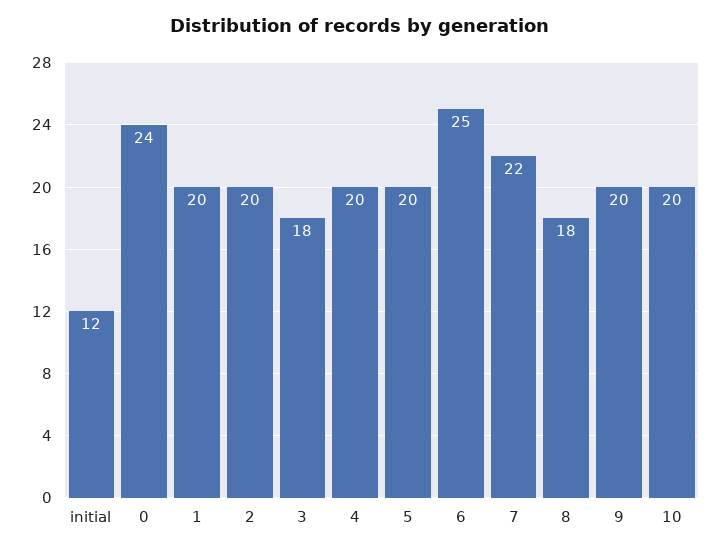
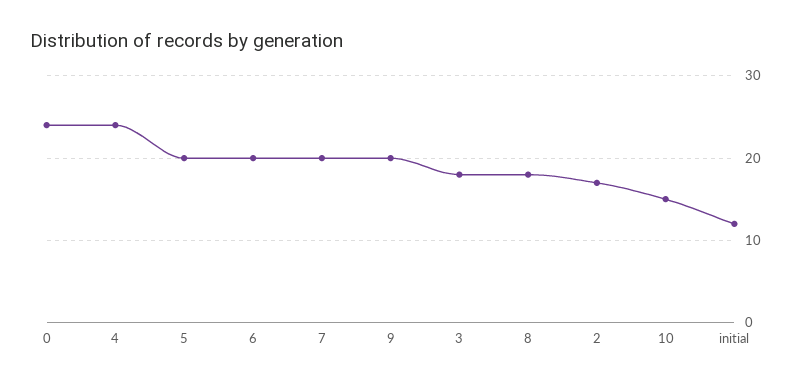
1: 20 -> none
2: 20 -> 17
4: 20 -> 24
6: 25 -> 20
7: 22 -> 20
10: 20 -> 15

